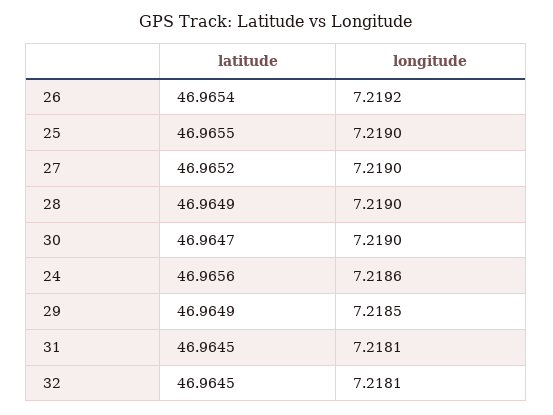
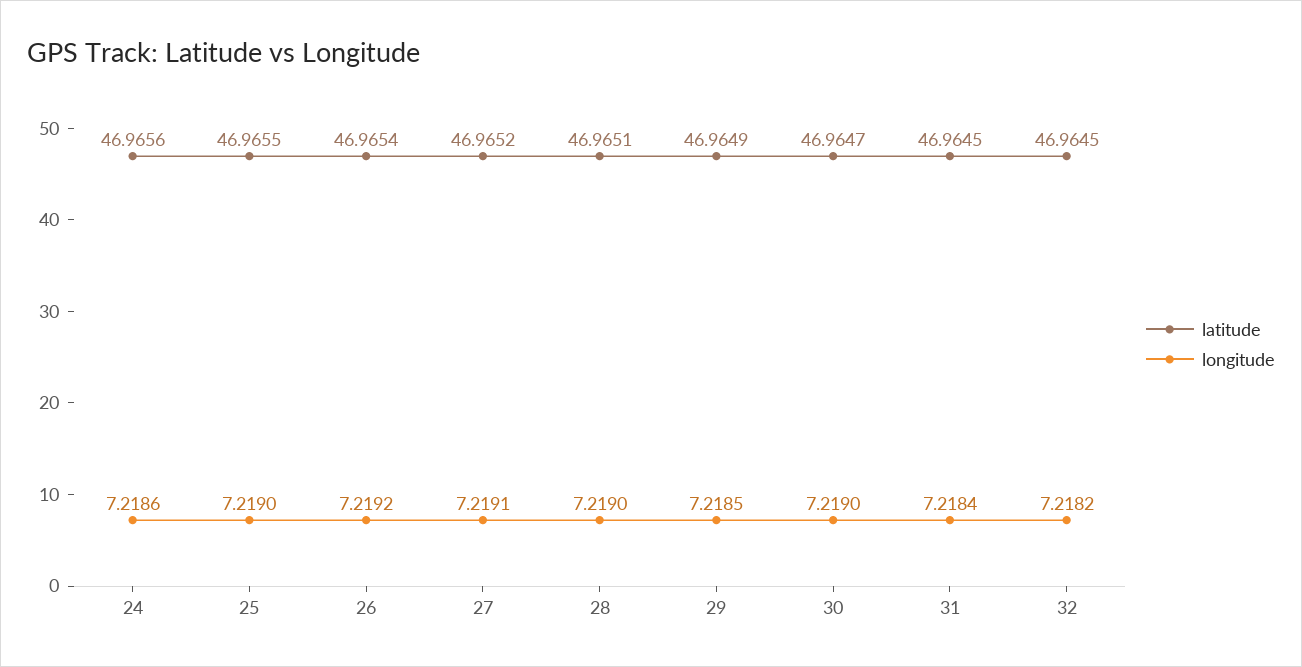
longitude, 27: 7.219 -> 7.2191
latitude, 28: 46.9649 -> 46.9651
longitude, 31: 7.2181 -> 7.2184
longitude, 32: 7.2181 -> 7.2182

